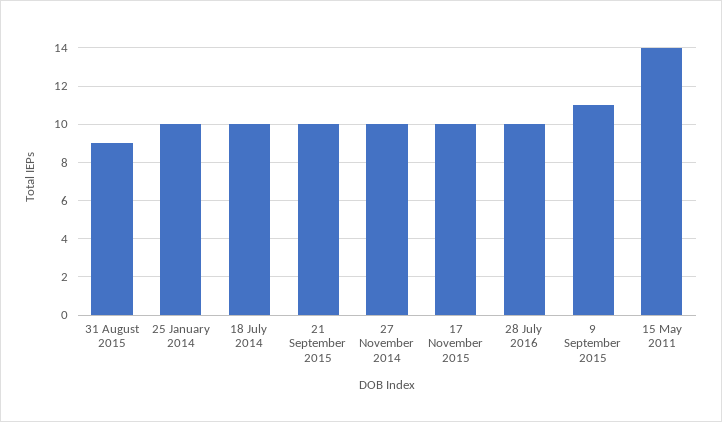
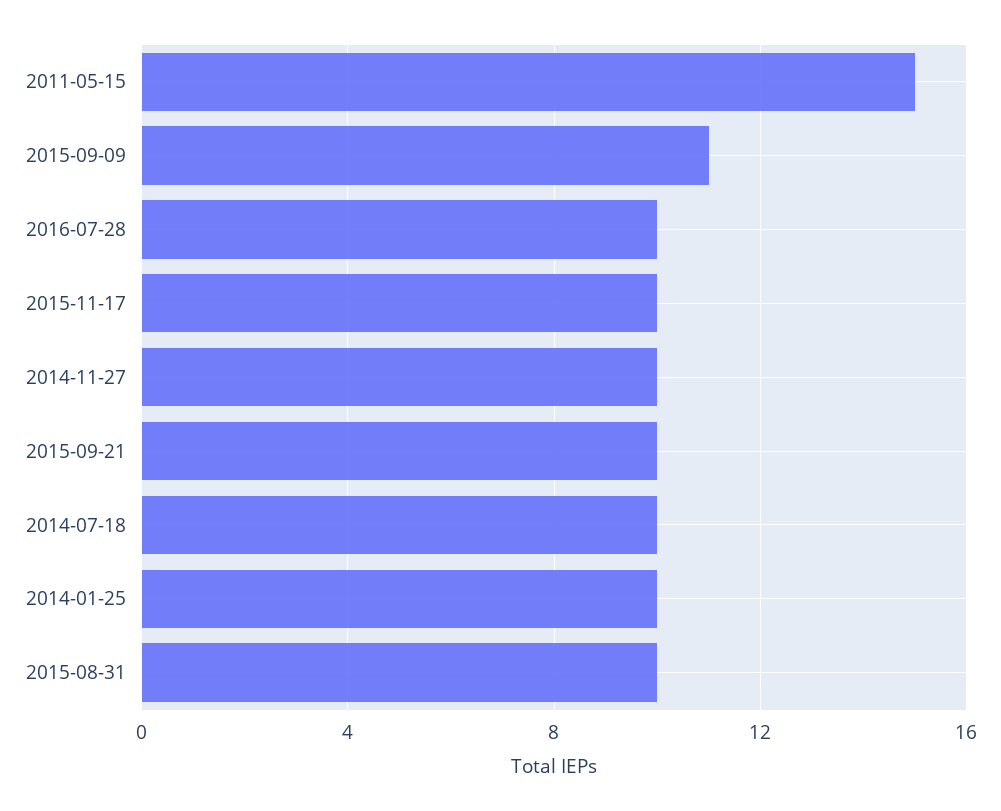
31 August 2015: 9 -> 10
15 May 2011: 14 -> 15

